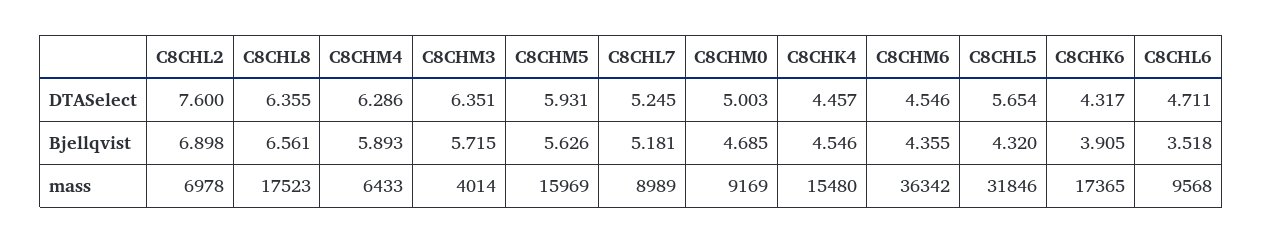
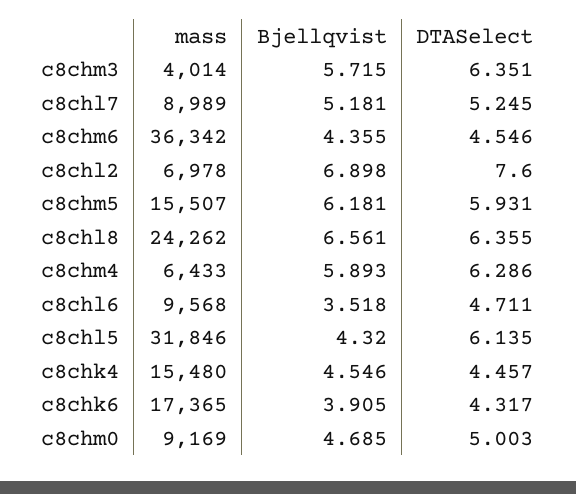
C8CHL5, DTASelect: 5.654 -> 6.135
C8CHM5, Bjellqvist: 5.626 -> 6.181
C8CHL8, mass: 17523 -> 24262
C8CHM5, mass: 15969 -> 15507

